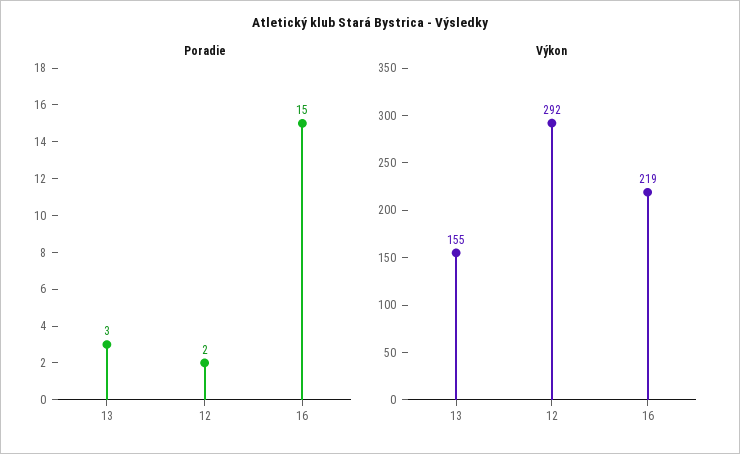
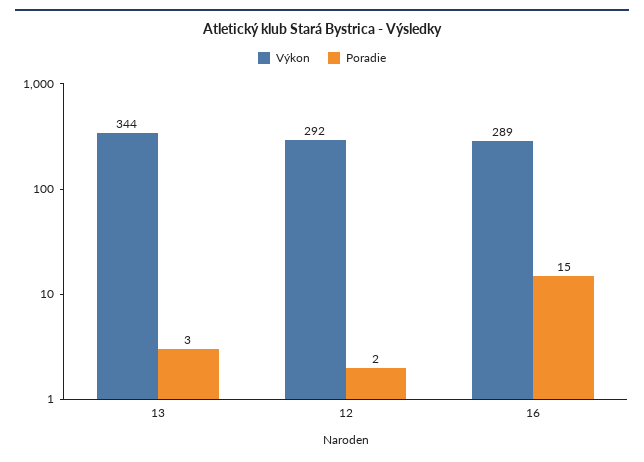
Výkon, 13: 155 -> 344
Výkon, 16: 219 -> 289

